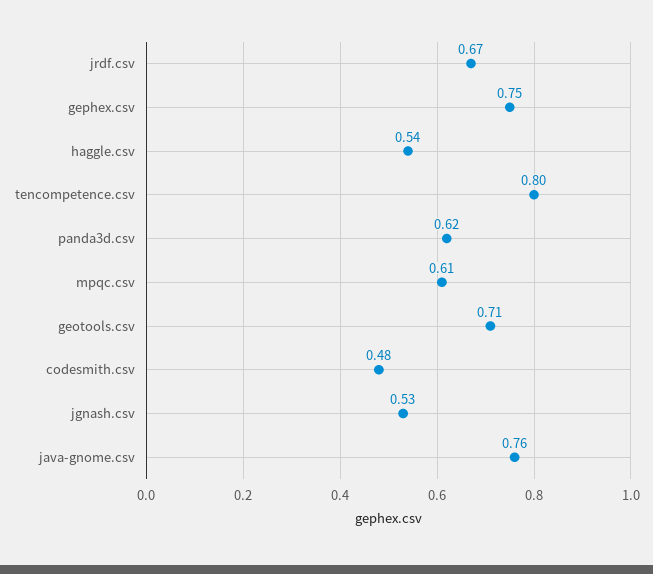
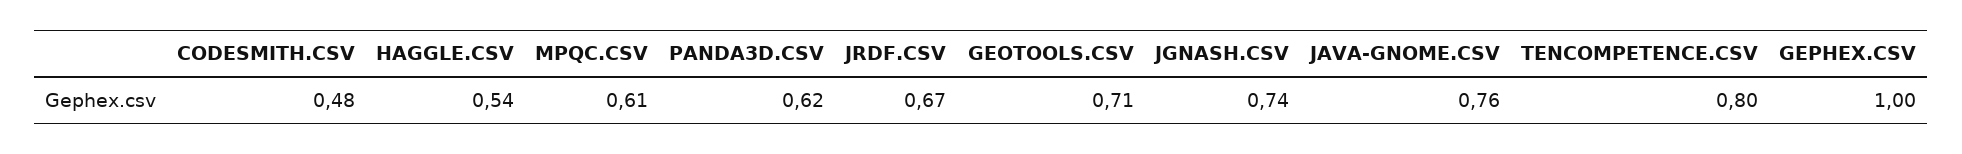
gephex.csv: 0.75 -> 1
jgnash.csv: 0.53 -> 0.74

